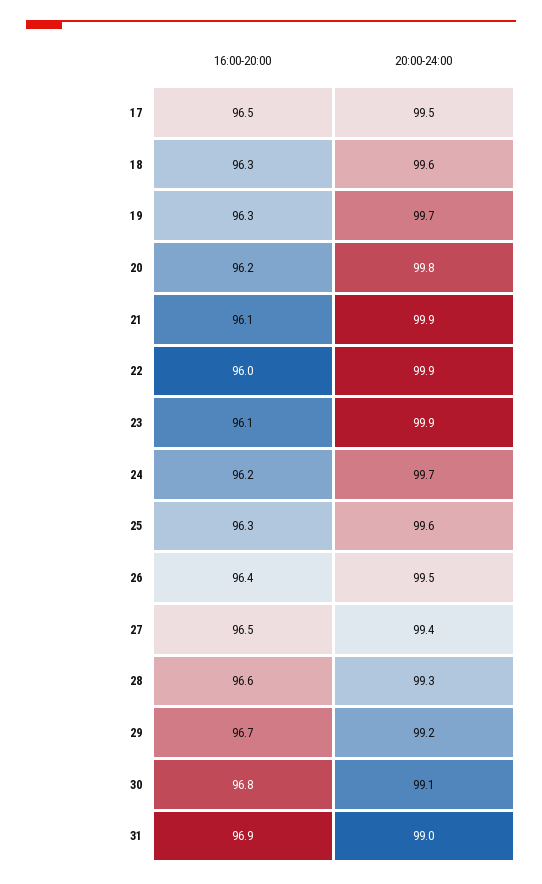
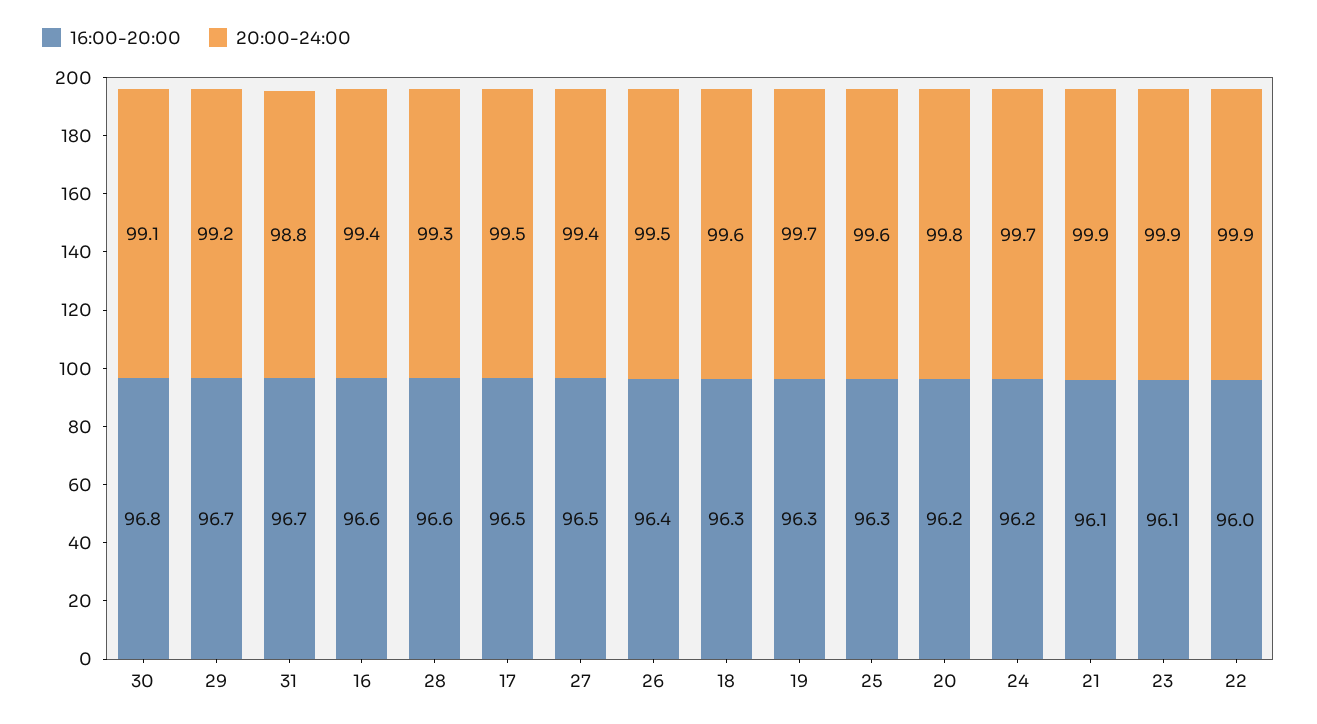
16:00-20:00, 31: 96.9 -> 96.7
20:00-24:00, 31: 99 -> 98.8
16:00-20:00, 16: none -> 96.6
20:00-24:00, 16: none -> 99.4

